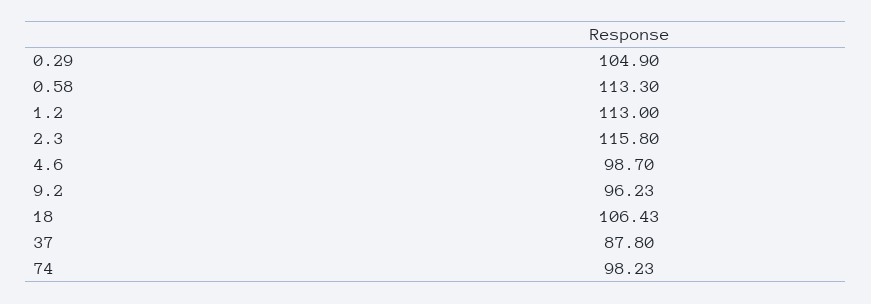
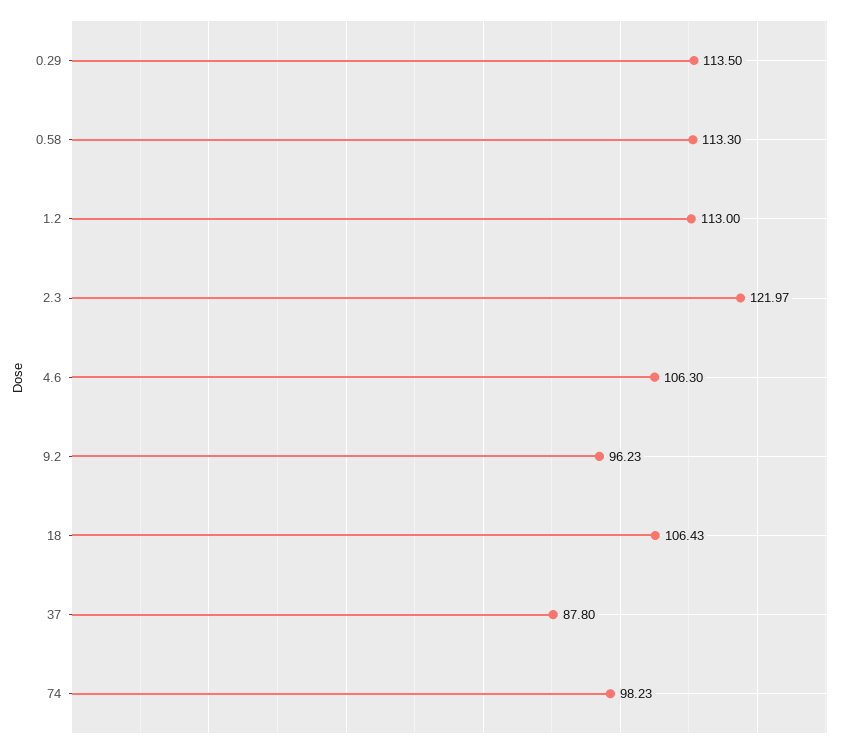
0.29: 104.9 -> 113.5
2.3: 115.8 -> 121.97
4.6: 98.7 -> 106.3

